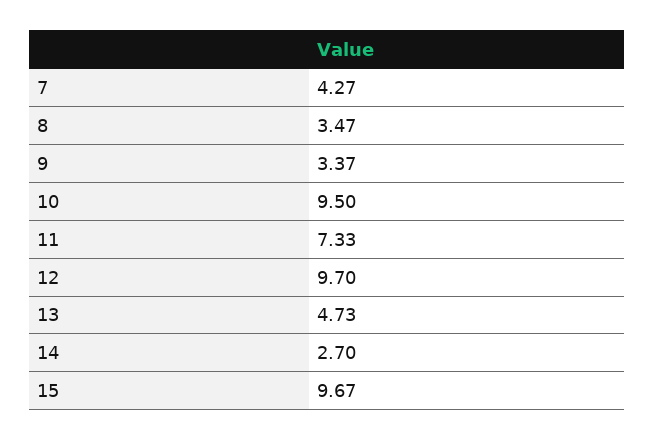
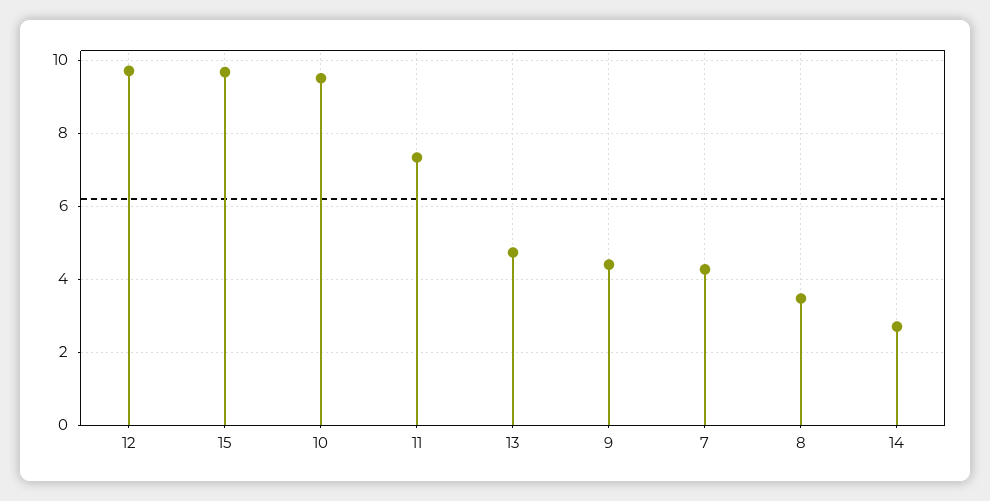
9: 3.37 -> 4.4

